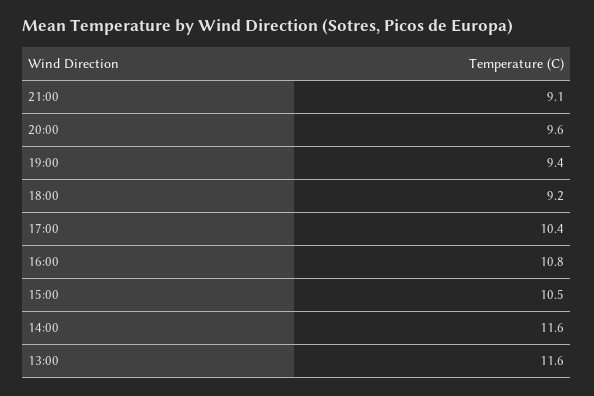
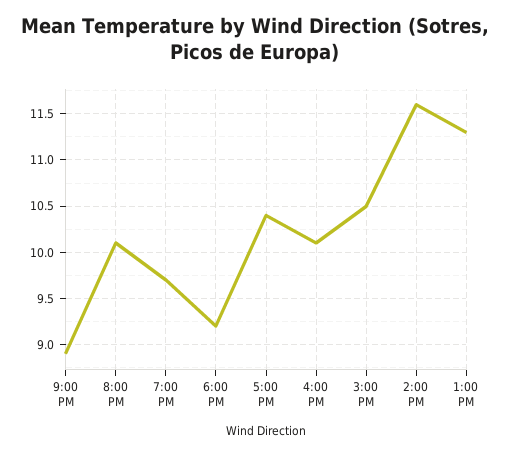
21:00: 9.1 -> 8.9
20:00: 9.6 -> 10.1
19:00: 9.4 -> 9.7
16:00: 10.8 -> 10.1
13:00: 11.6 -> 11.3

